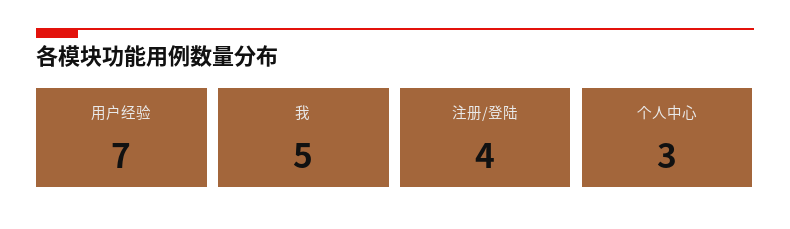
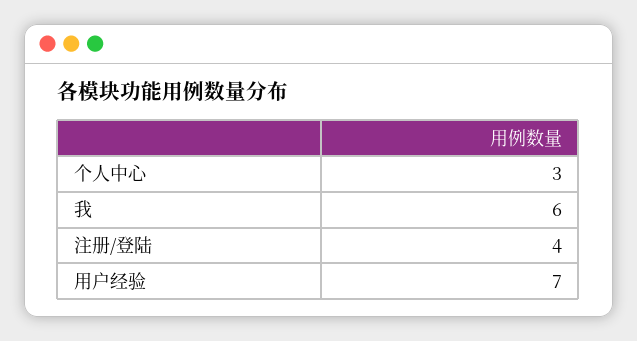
我: 5 -> 6

